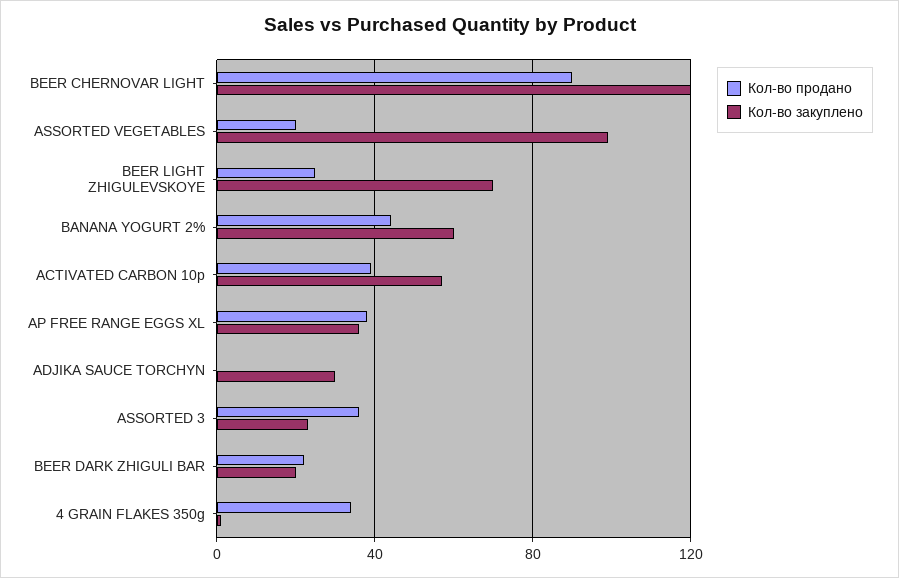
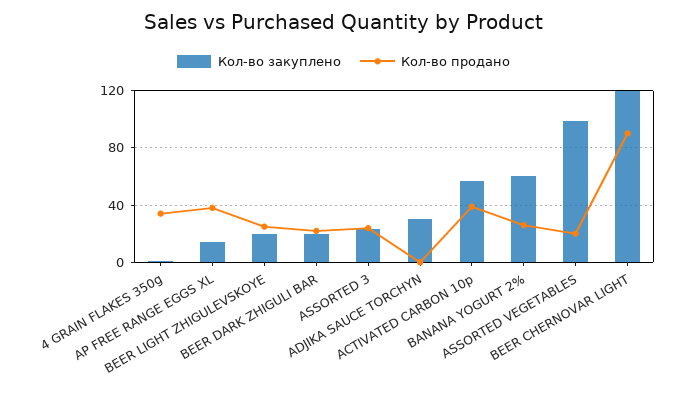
Кол-во закуплено, BEER LIGHT ZHIGULEVSKOYE: 70 -> 20
Кол-во продано, BANANA YOGURT 2%: 45 -> 25
Кол-во закуплено, AP FREE RANGE EGGS XL: 35 -> 15
Кол-во продано, ASSORTED 3: 35 -> 25

